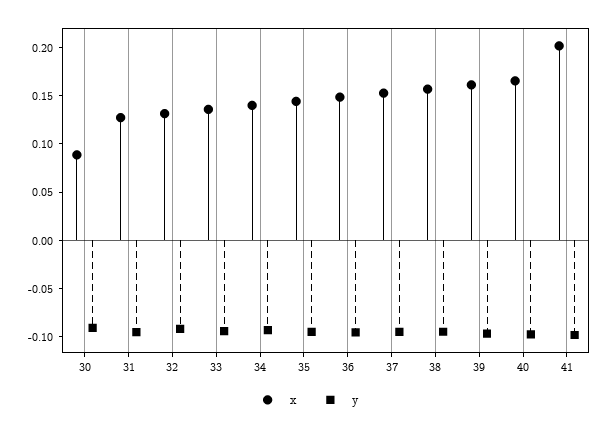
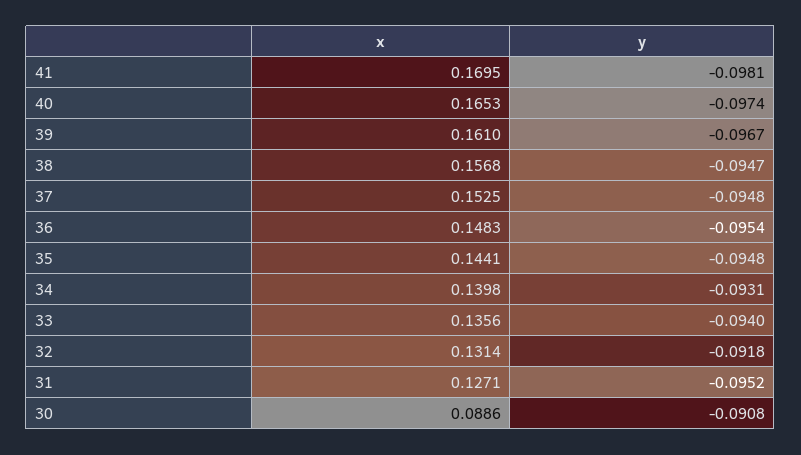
x, 41: 0.2 -> 0.1695

